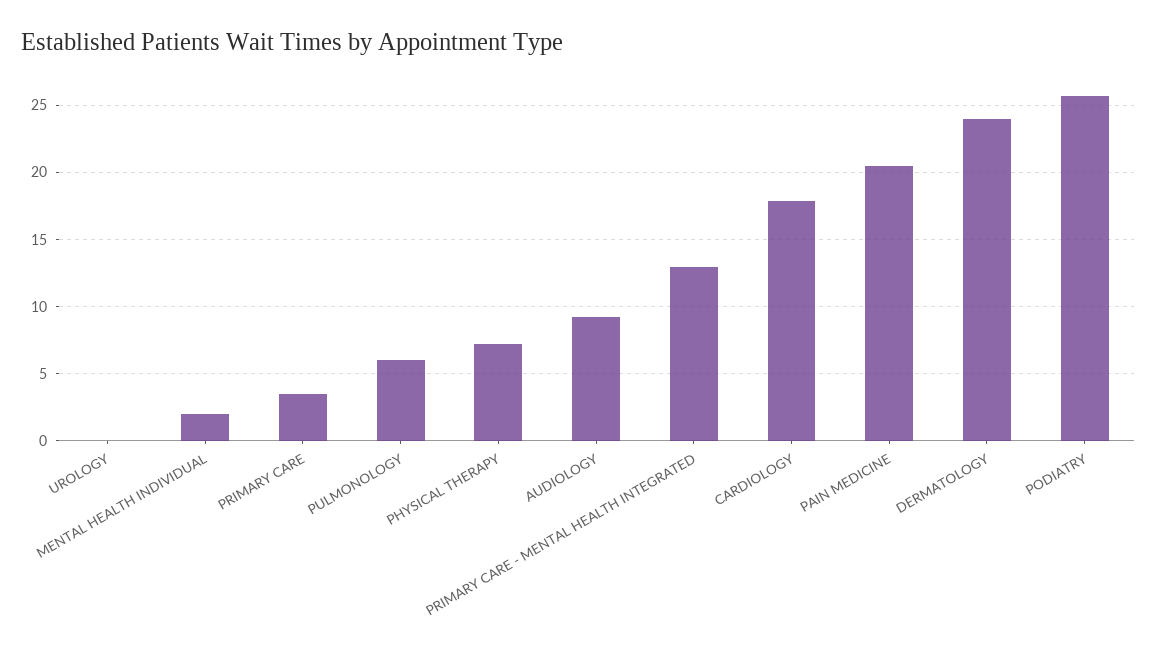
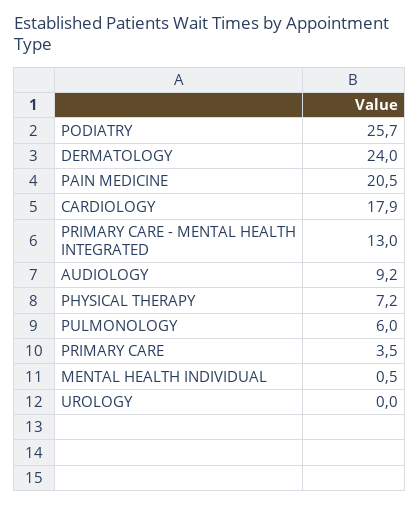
MENTAL HEALTH INDIVIDUAL: 2 -> 0.5

